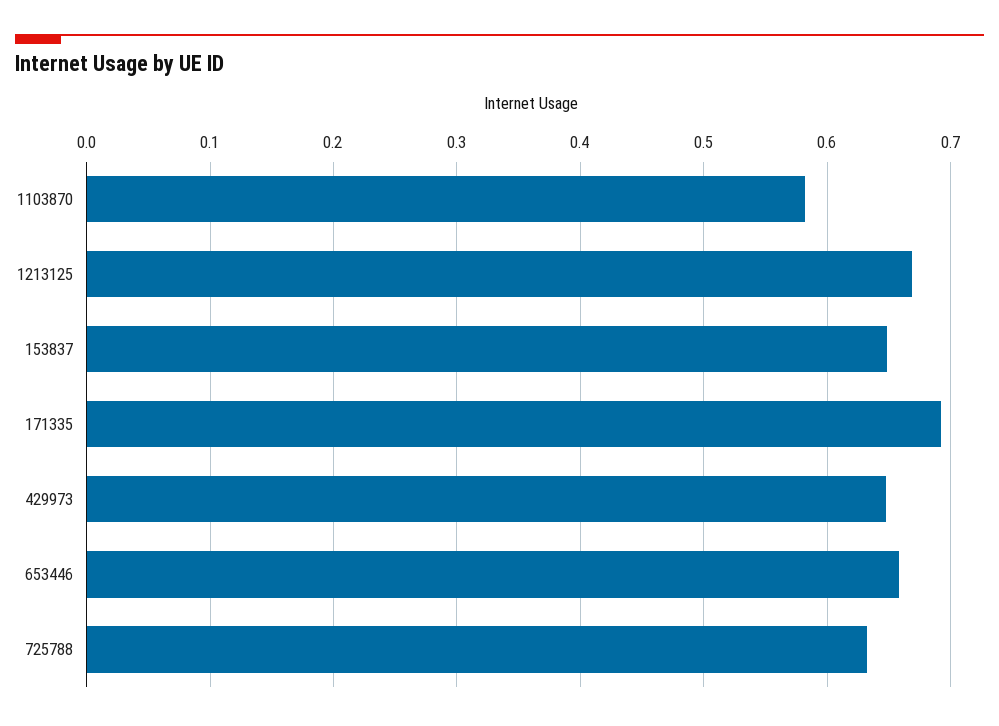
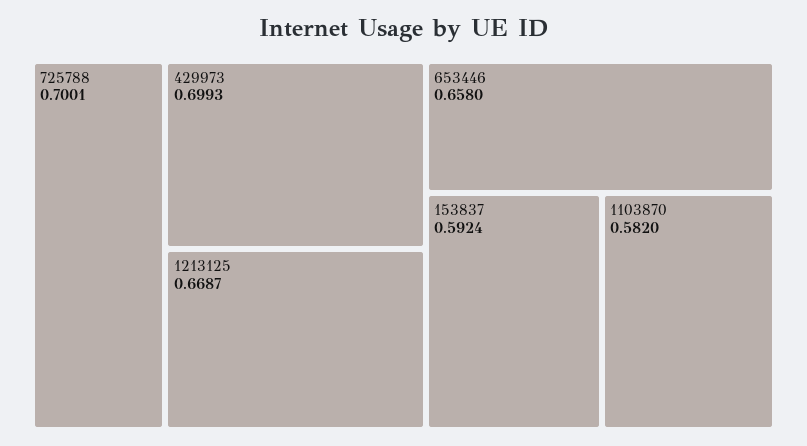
153837: 0.65 -> 0.5924
171335: 0.69 -> none
429973: 0.65 -> 0.6993
725788: 0.63 -> 0.7001

